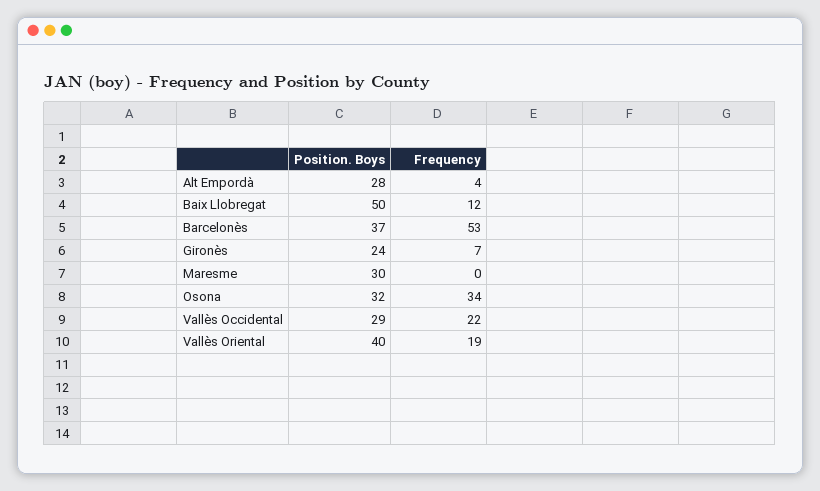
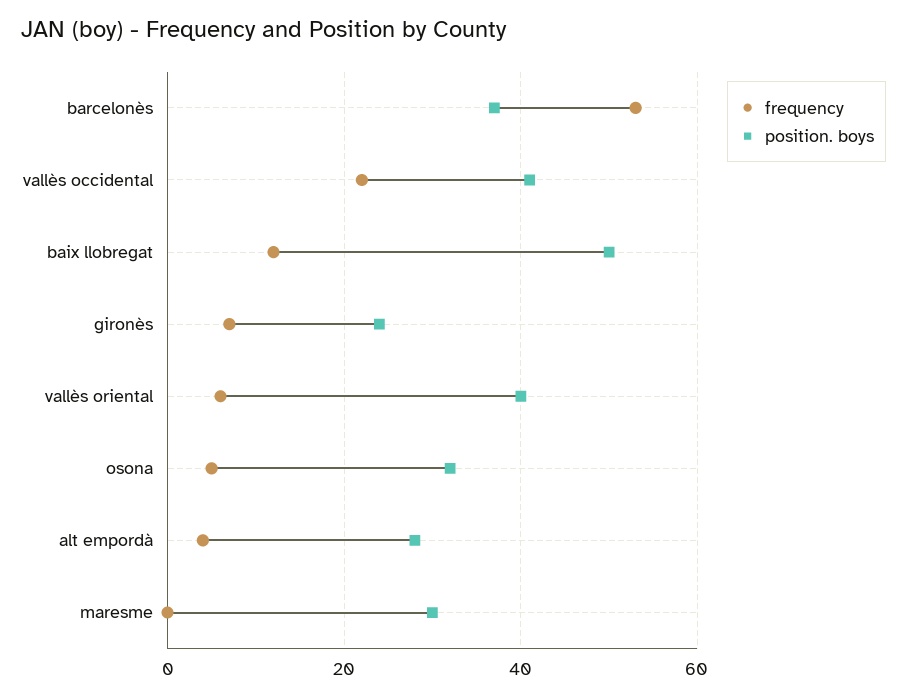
Frequency, Osona: 34 -> 5
Position. Boys, Vallès Occidental: 29 -> 40
Frequency, Vallès Oriental: 19 -> 5

